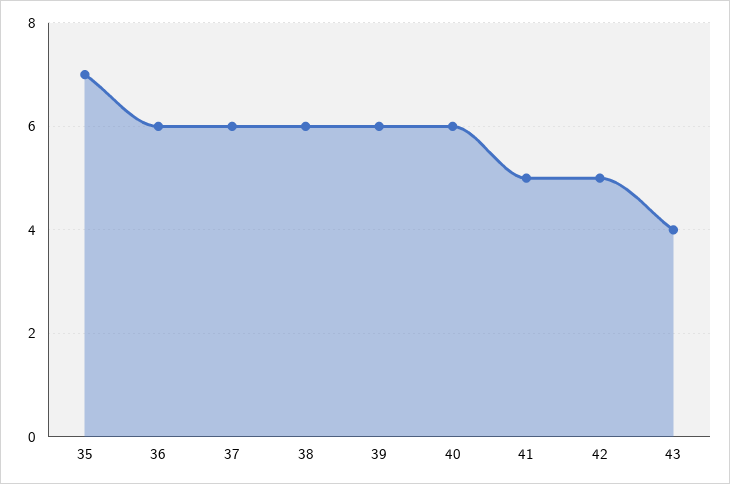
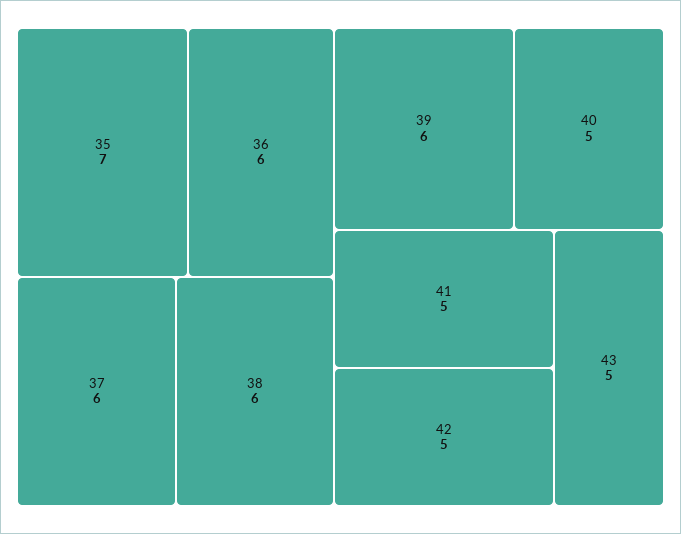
40: 6 -> 5
43: 4 -> 5

